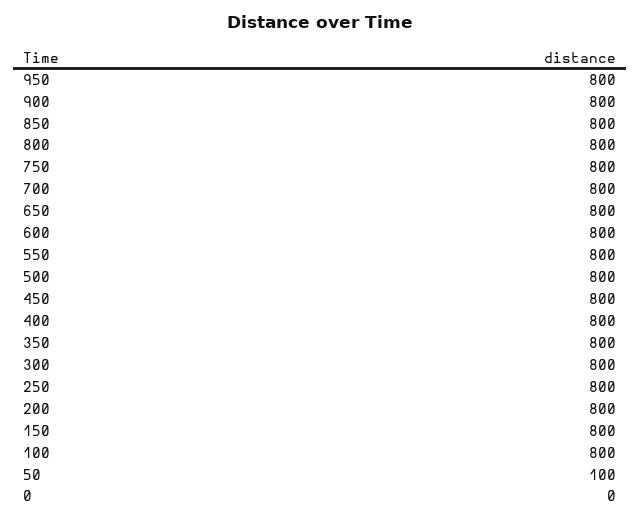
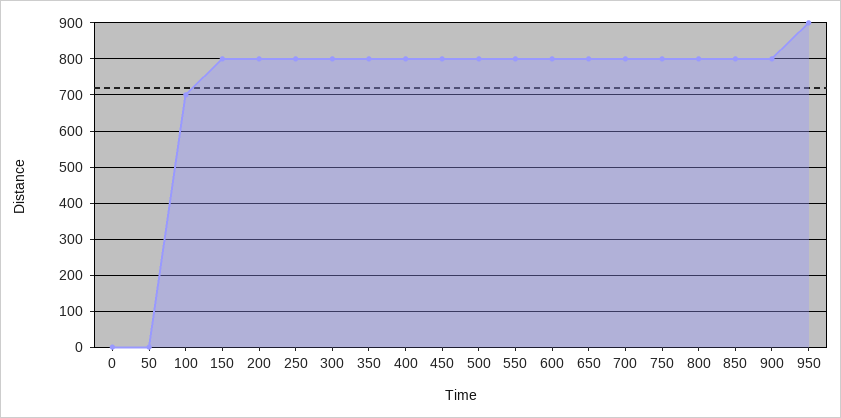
950: 800 -> 900
100: 800 -> 700
50: 100 -> 0

